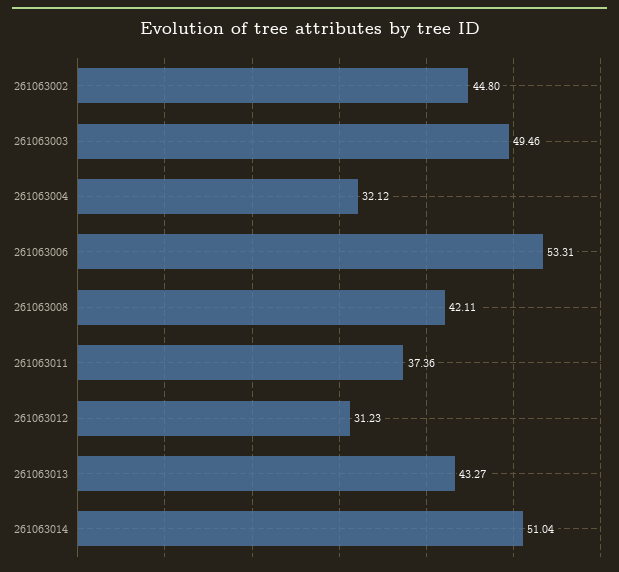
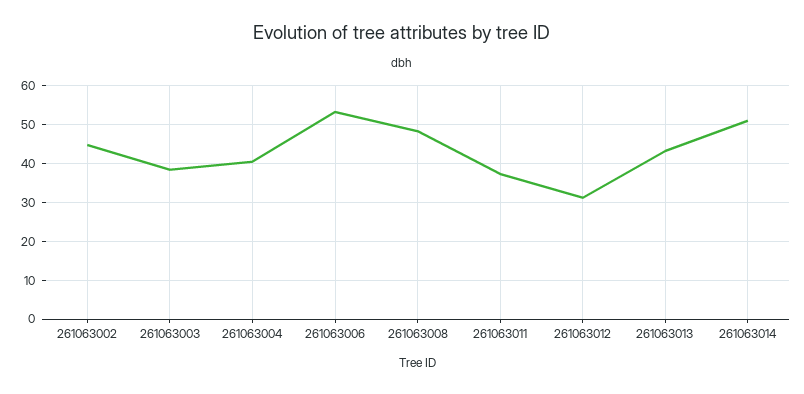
261063003: 49.46 -> 38
261063004: 32.12 -> 40
261063008: 42.11 -> 48

